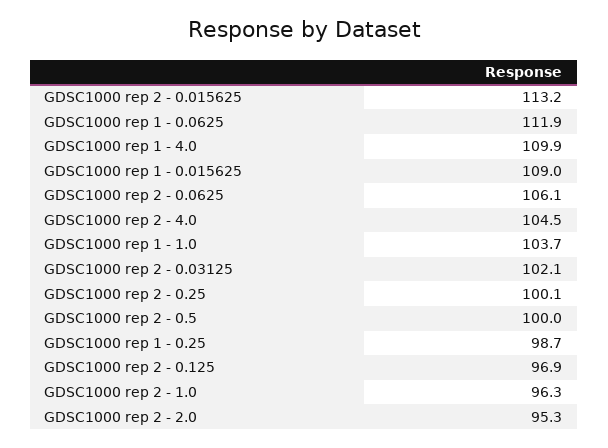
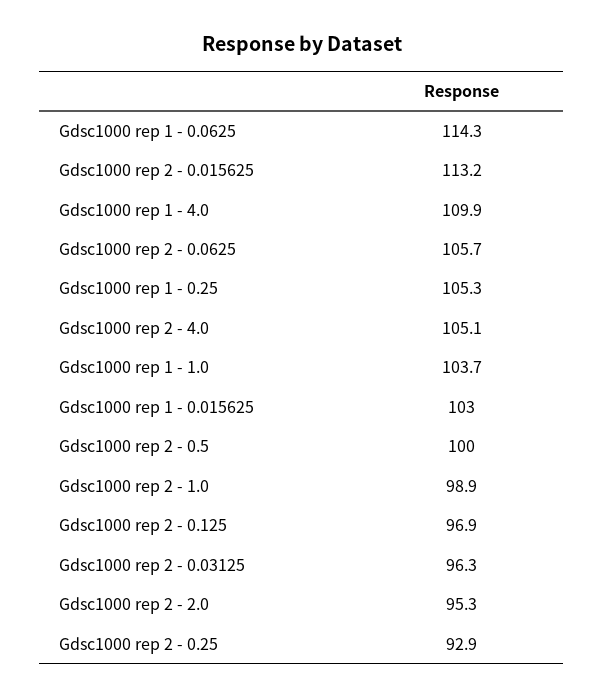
GDSC1000 rep 1 - 0.0625: 111.9 -> 114.3
GDSC1000 rep 1 - 0.015625: 109 -> 103
GDSC1000 rep 2 - 0.0625: 106.1 -> 105.7
GDSC1000 rep 2 - 4.0: 104.5 -> 105.1
GDSC1000 rep 2 - 0.03125: 102.1 -> 96.3
GDSC1000 rep 2 - 0.25: 100.1 -> 92.9
GDSC1000 rep 1 - 0.25: 98.7 -> 105.3
GDSC1000 rep 2 - 1.0: 96.3 -> 98.9

